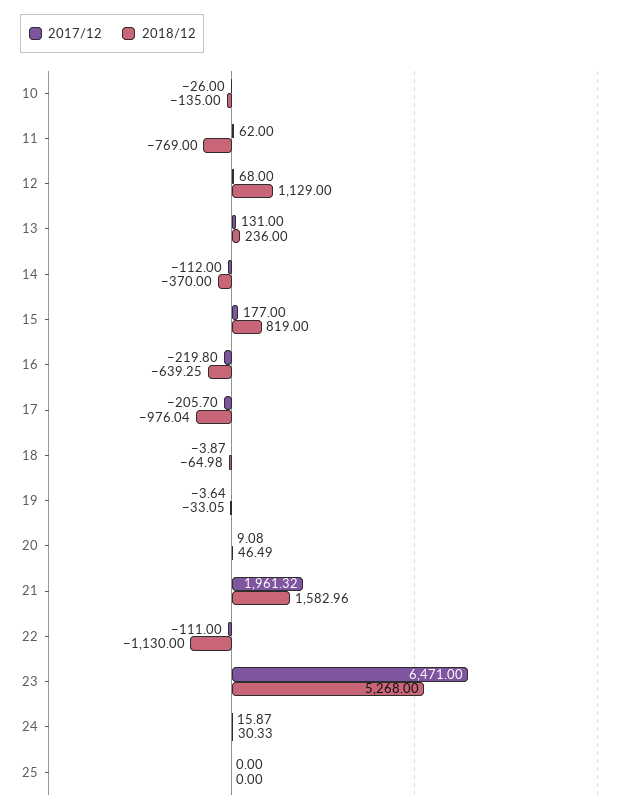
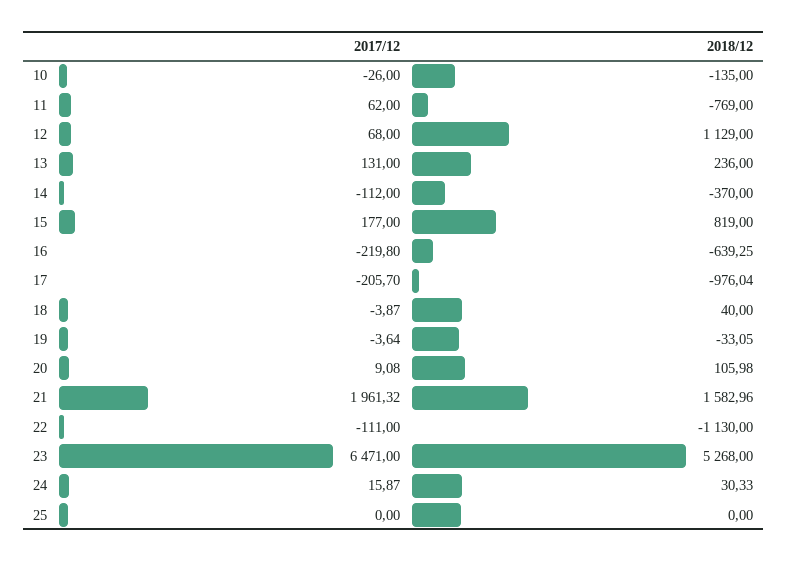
2018/12, 18: -64.98 -> 40
2018/12, 20: 46.49 -> 105.98

